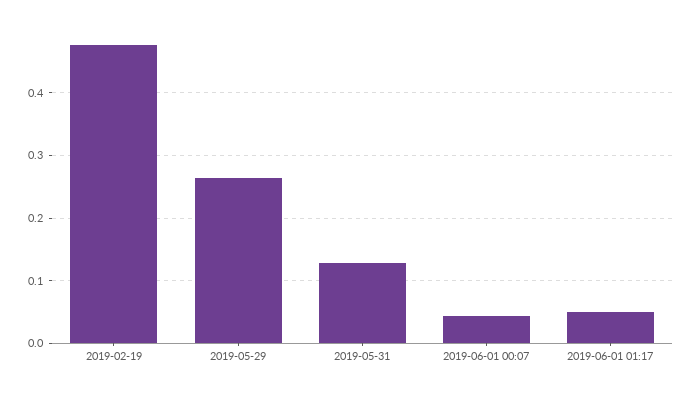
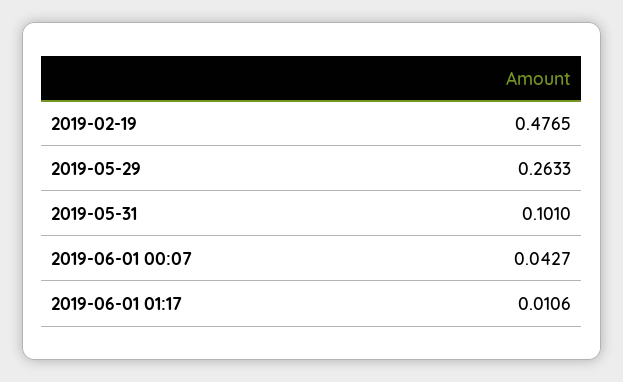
2019-05-31: 0.13 -> 0.101
2019-06-01 01:17: 0.05 -> 0.0106

